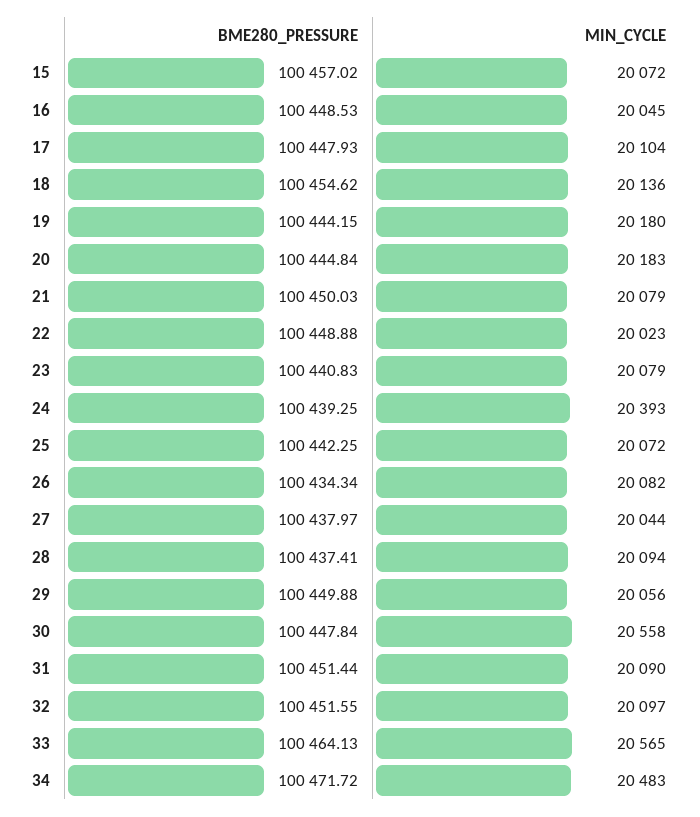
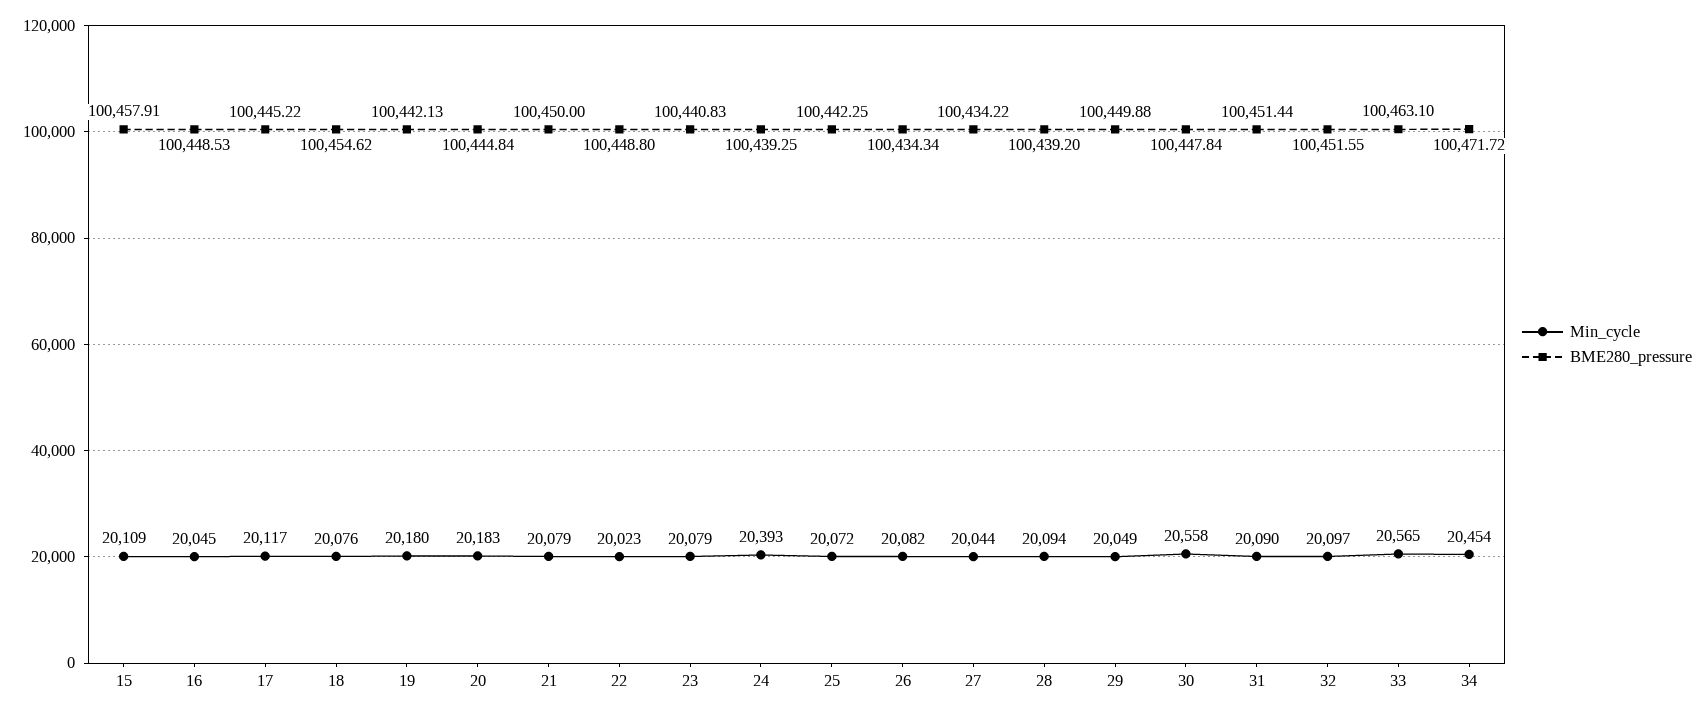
BME280_PRESSURE, 15: 100457.02 -> 100457.91
MIN_CYCLE, 15: 20072 -> 20109
BME280_PRESSURE, 17: 100447.93 -> 100445.22
MIN_CYCLE, 17: 20104 -> 20117
MIN_CYCLE, 18: 20136 -> 20076
BME280_PRESSURE, 19: 100444.15 -> 100442.13
BME280_PRESSURE, 21: 100450.03 -> 100450
BME280_PRESSURE, 22: 100448.88 -> 100448.8
BME280_PRESSURE, 27: 100437.97 -> 100434.22
BME280_PRESSURE, 28: 100437.41 -> 100439.2
MIN_CYCLE, 29: 20056 -> 20049
BME280_PRESSURE, 33: 100464.13 -> 100463.1
MIN_CYCLE, 34: 20483 -> 20454

